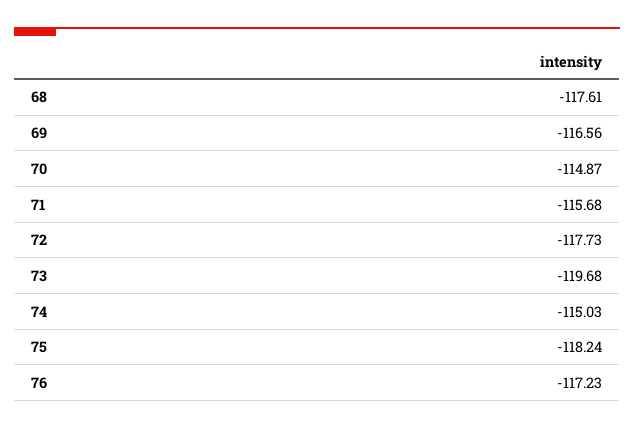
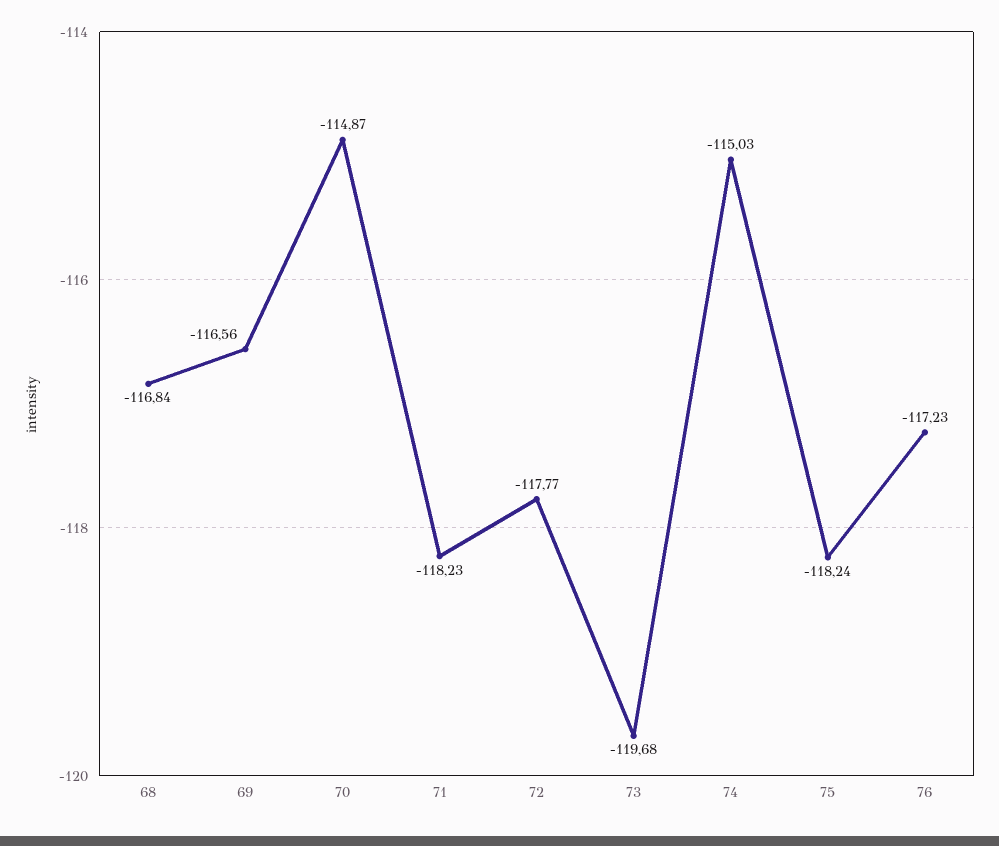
68: -117.61 -> -116.84
71: -115.68 -> -118.23
72: -117.73 -> -117.77

